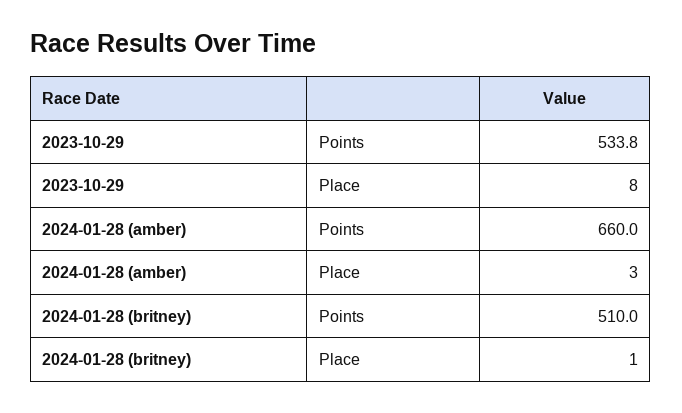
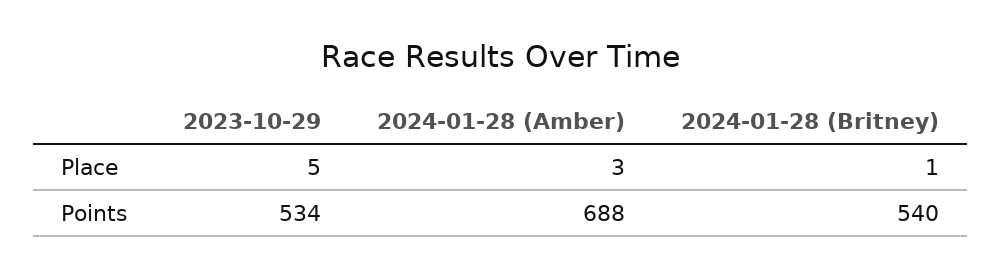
2023-10-29, Place: 8 -> 5
2024-01-28 (amber), Points: 660 -> 688
2024-01-28 (britney), Points: 510 -> 540

